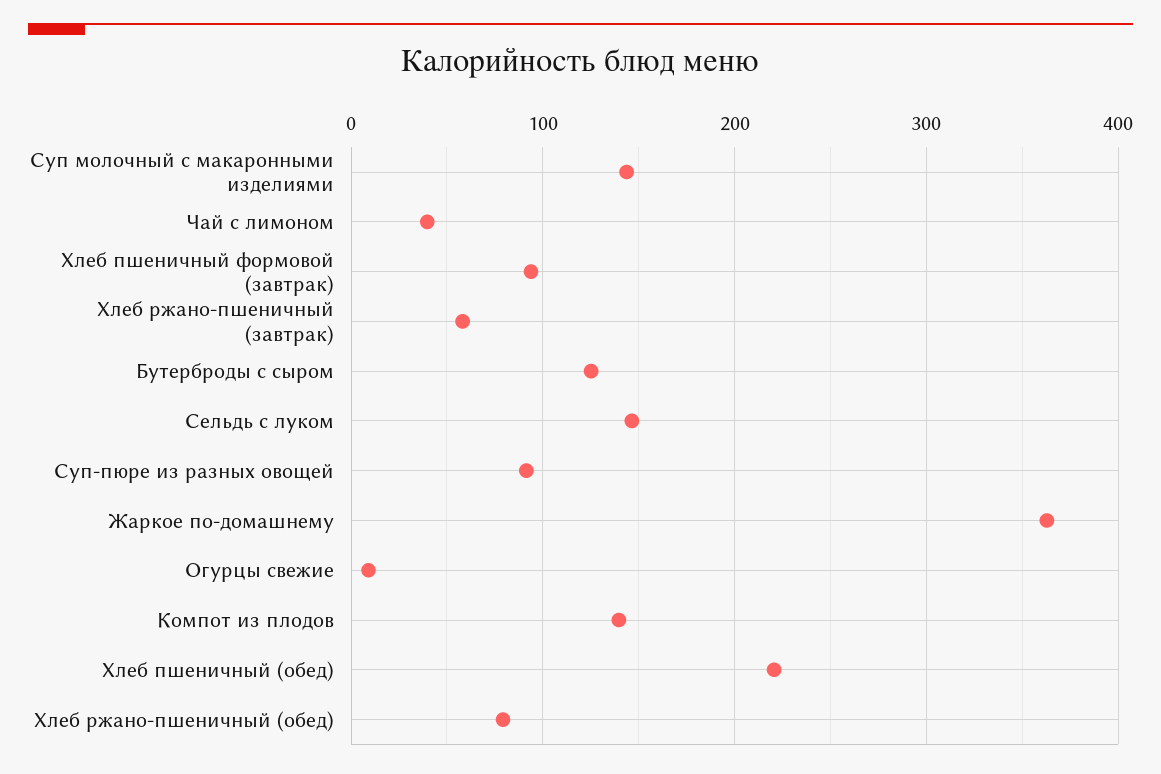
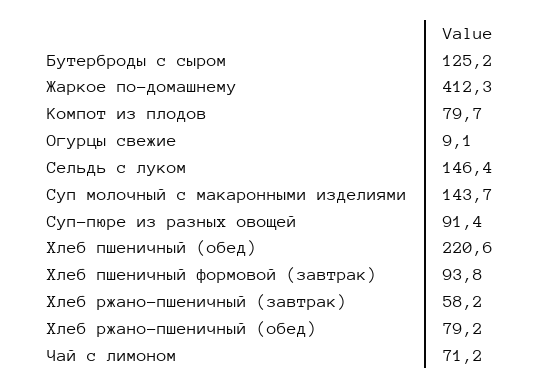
Чай с лимоном: 40 -> 71.2
Жаркое по-домашнему: 360 -> 412.3
Компот из плодов: 140 -> 79.7

